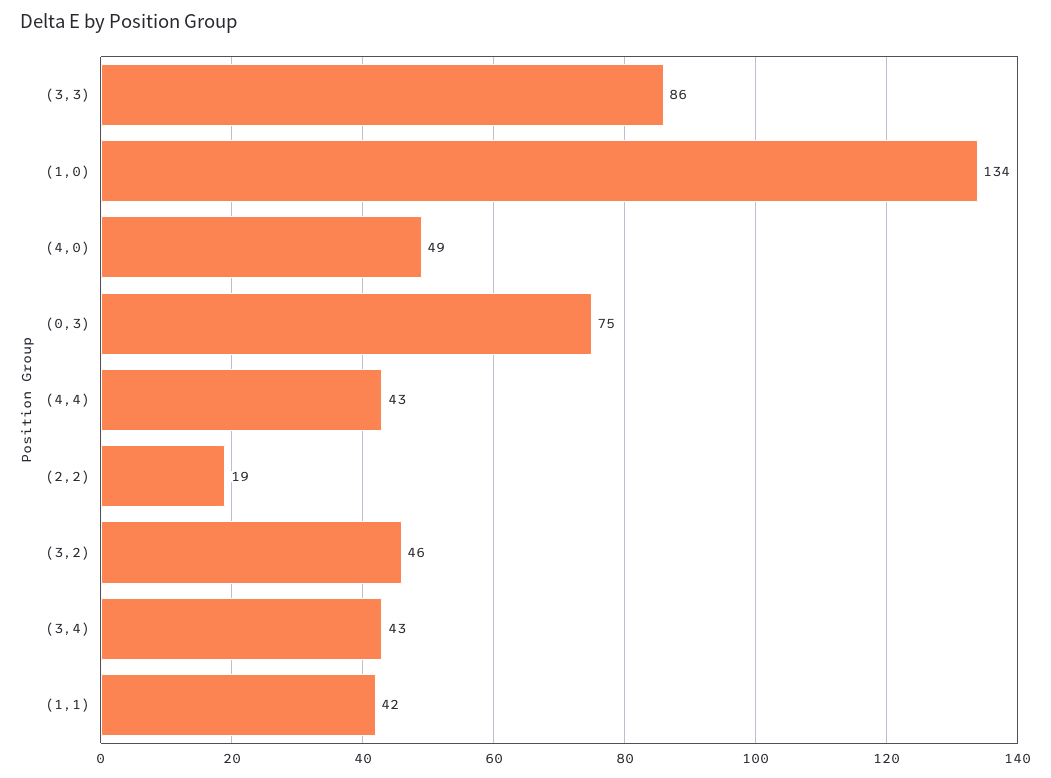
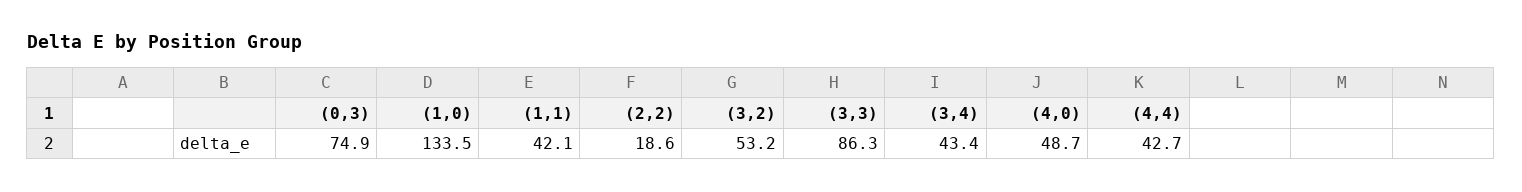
(3,2): 46 -> 53.2

